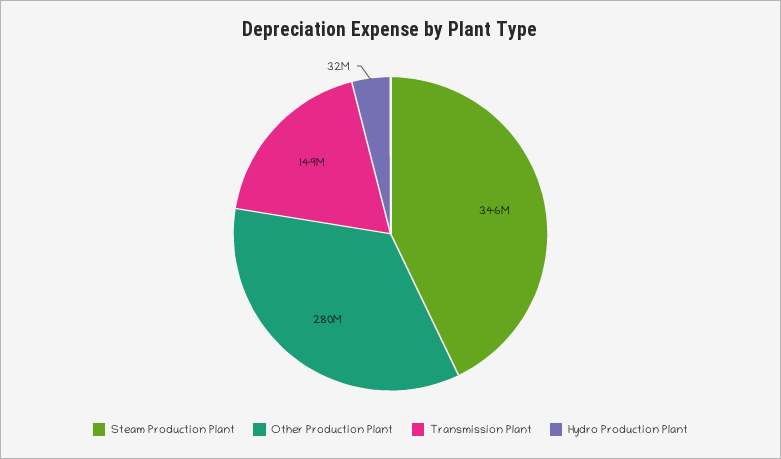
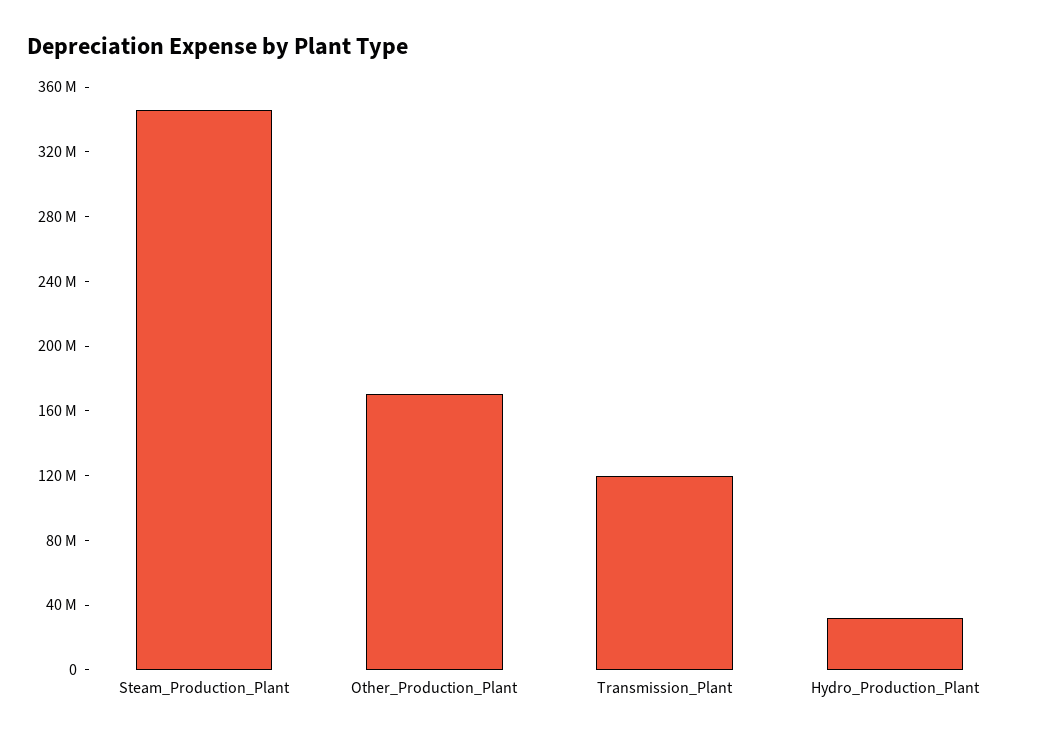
Other Production Plant: 280000000 -> 170000000
Transmission Plant: 149000000 -> 120000000

